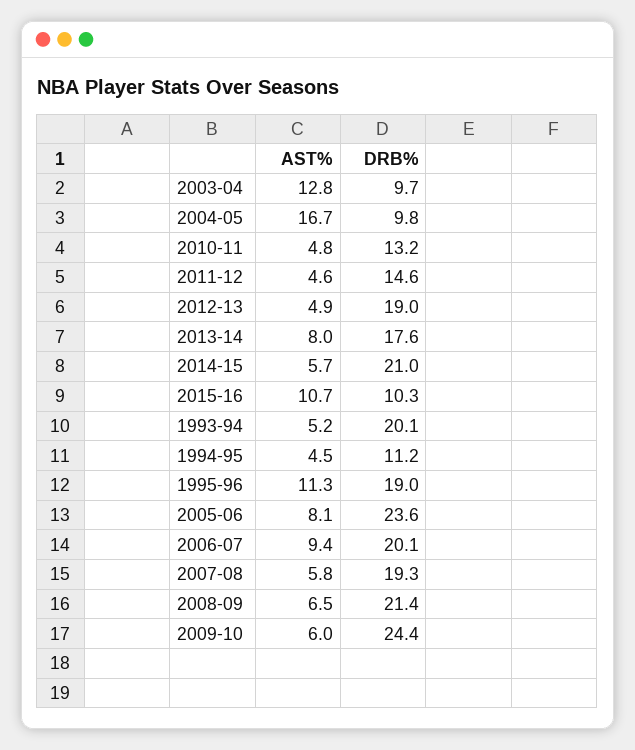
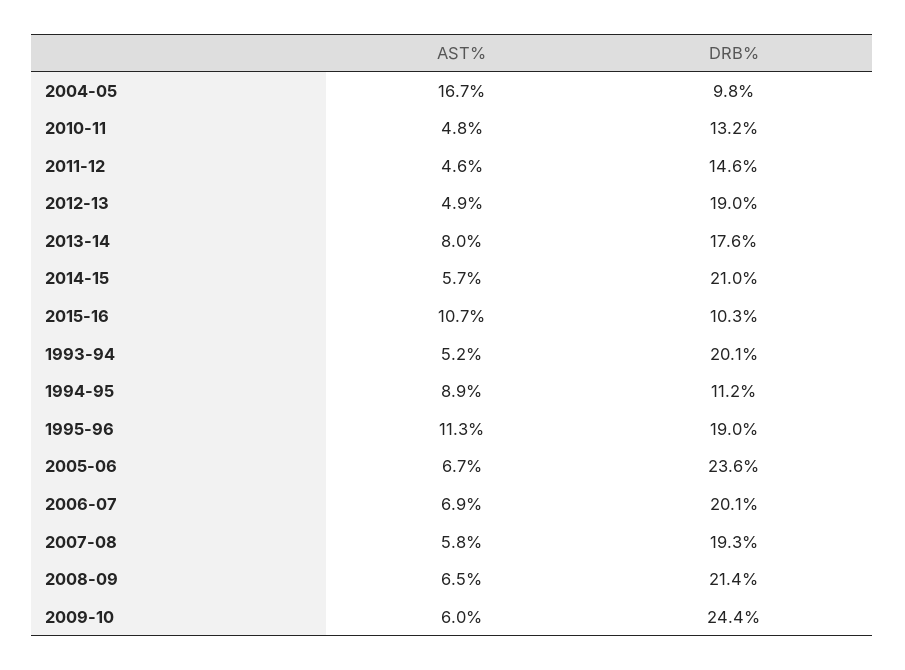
AST%, 2003-04: 12.8 -> none
DRB%, 2003-04: 9.7 -> none
AST%, 1994-95: 4.5 -> 8.9
AST%, 2005-06: 8.1 -> 6.7
AST%, 2006-07: 9.4 -> 6.9

